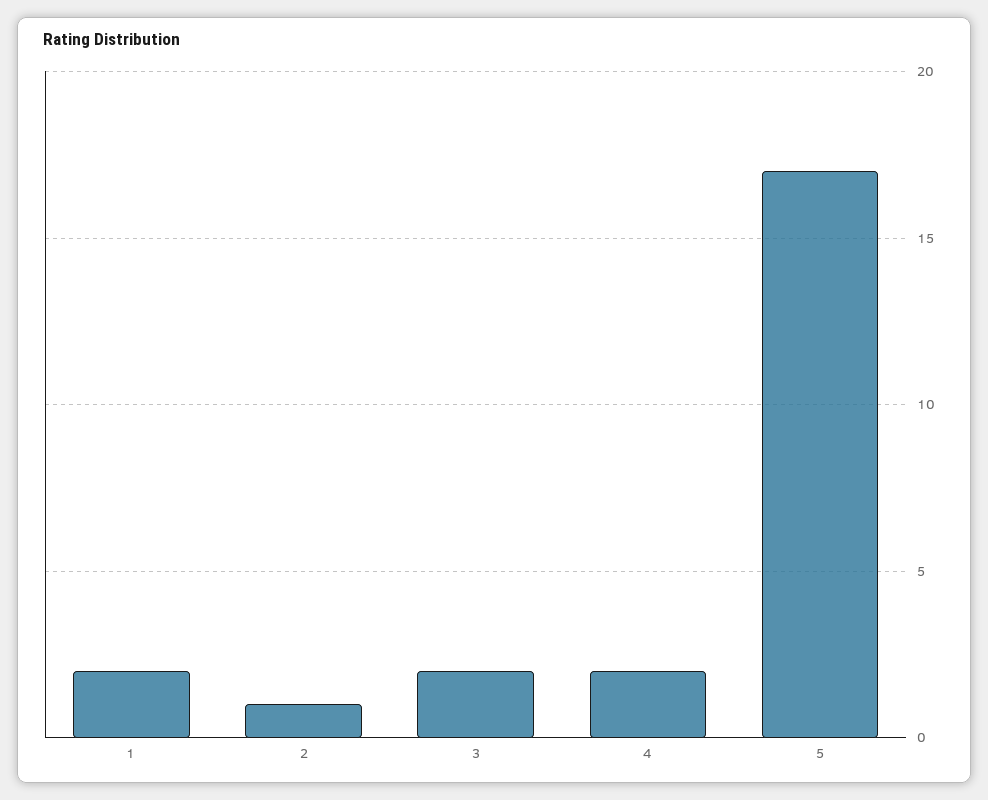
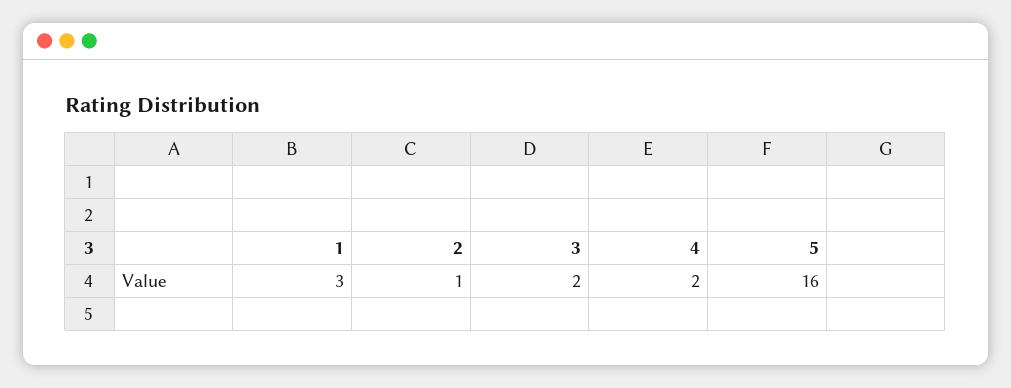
1: 2 -> 3
5: 17 -> 16

